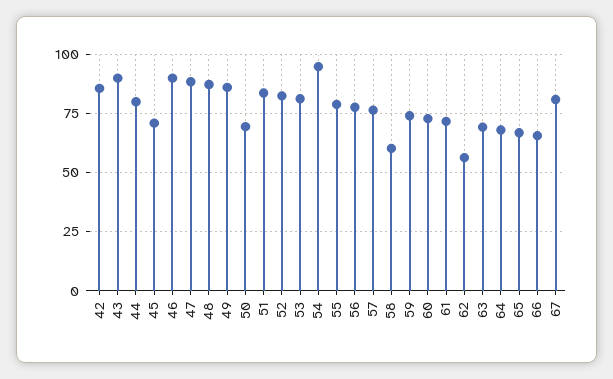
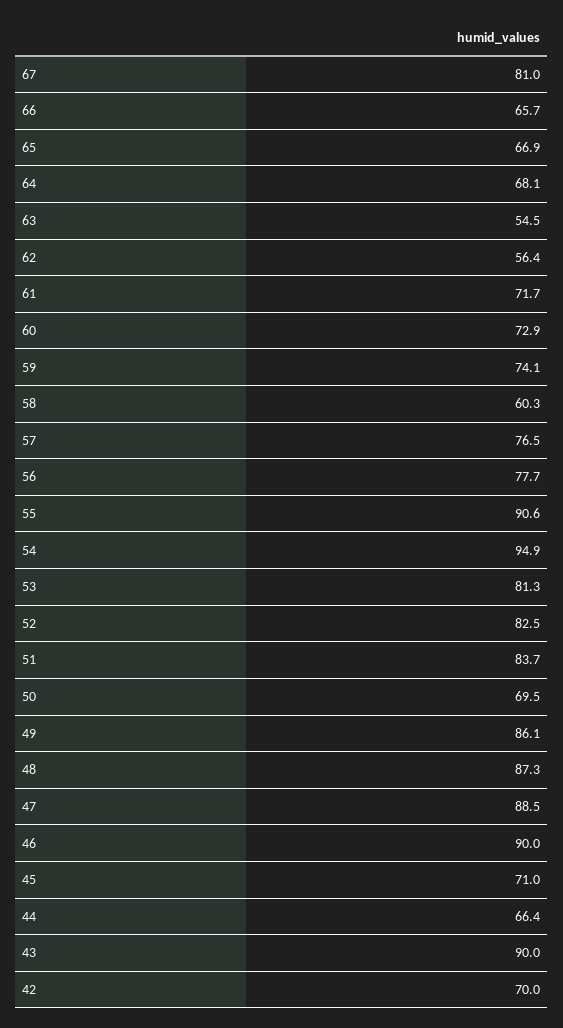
42: 85 -> 70
44: 80 -> 66.4
55: 80 -> 90.6
63: 70 -> 54.5

